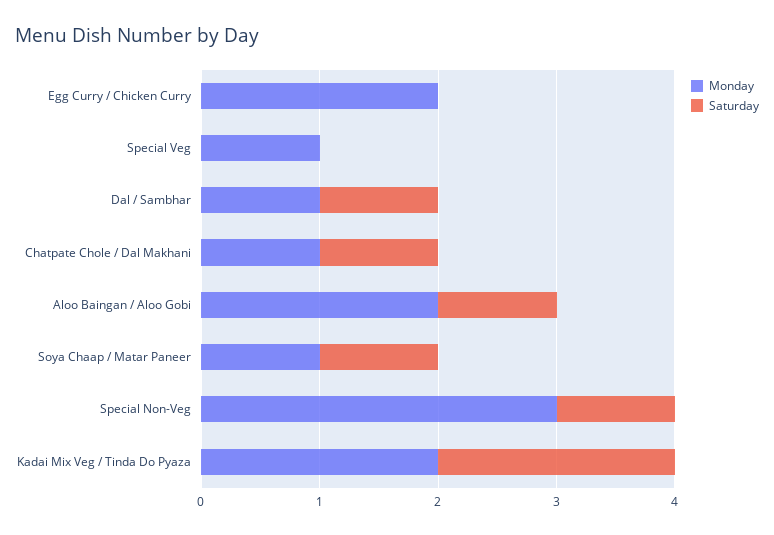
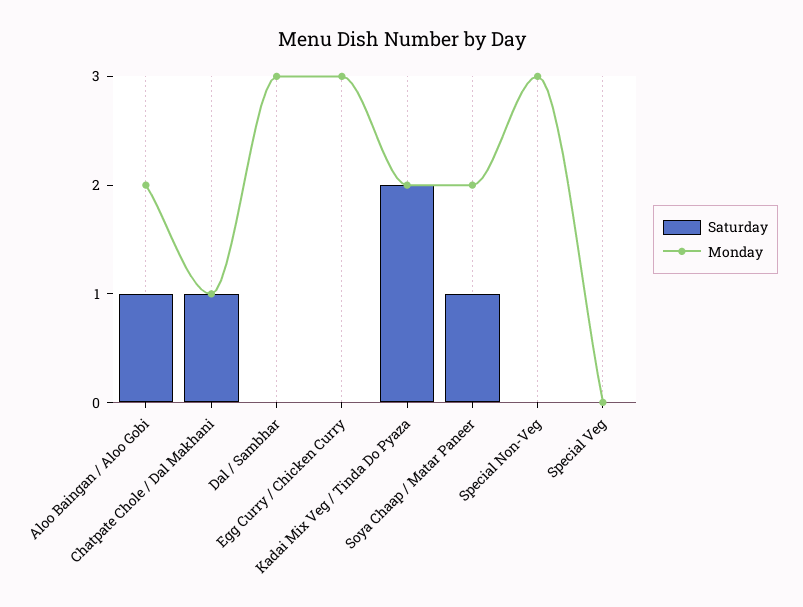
Monday, Egg Curry / Chicken Curry: 2 -> 3
Monday, Special Veg: 1 -> 0
Monday, Dal / Sambhar: 1 -> 3
Saturday, Dal / Sambhar: 1 -> 0
Monday, Soya Chaap / Matar Paneer: 1 -> 2
Saturday, Special Non-Veg: 1 -> 0

